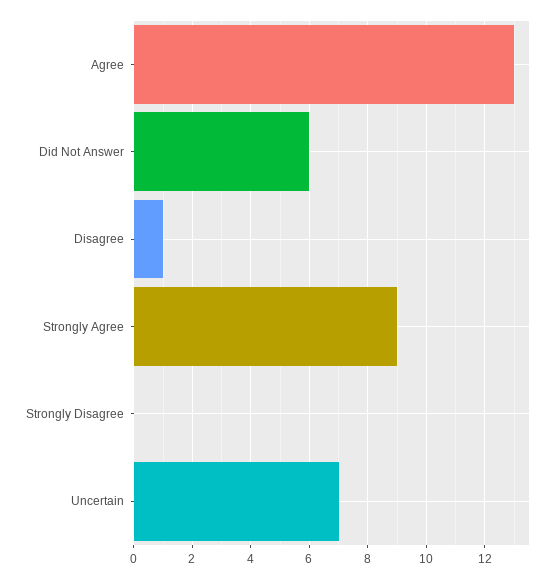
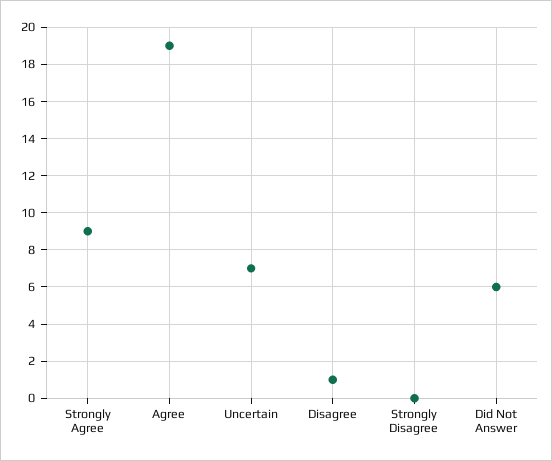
Agree: 13 -> 19

